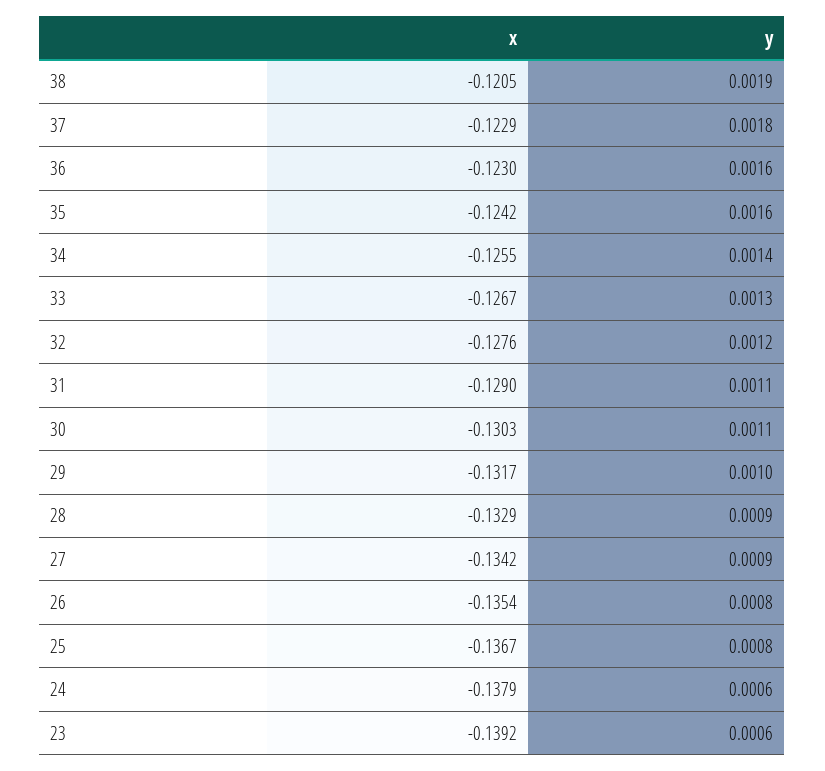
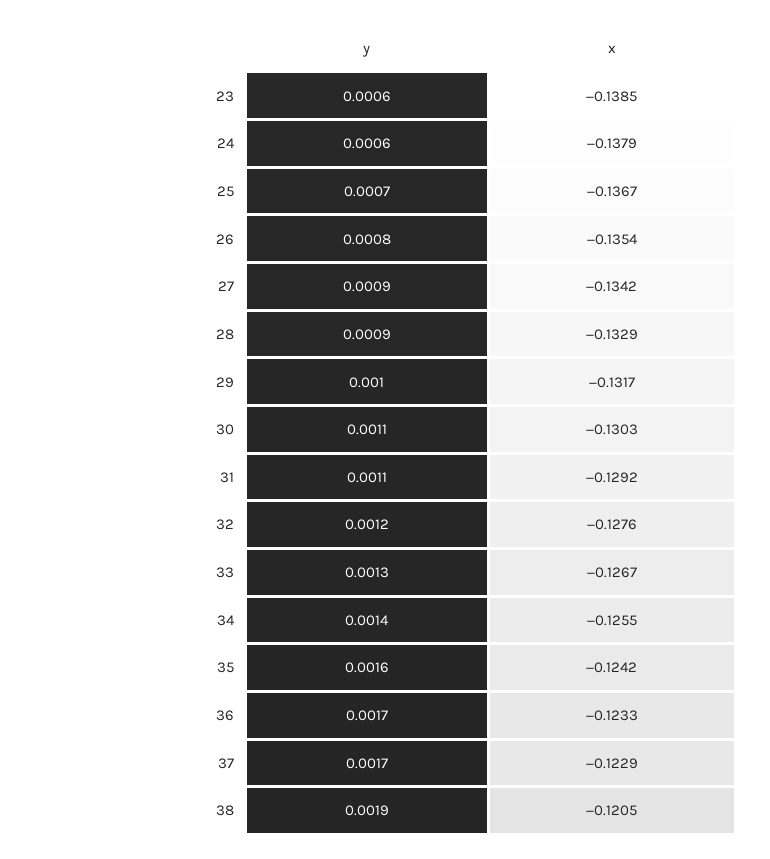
y, 37: 0.0018 -> 0.0017
x, 36: -0.123 -> -0.1233
y, 36: 0.0016 -> 0.0017
x, 31: -0.129 -> -0.1292
y, 25: 0.0008 -> 0.0007
x, 23: -0.1392 -> -0.1385

